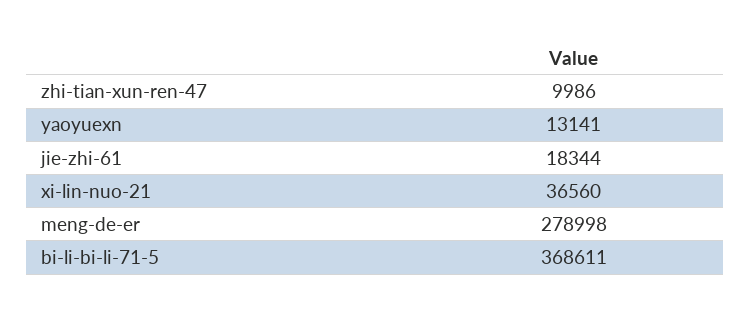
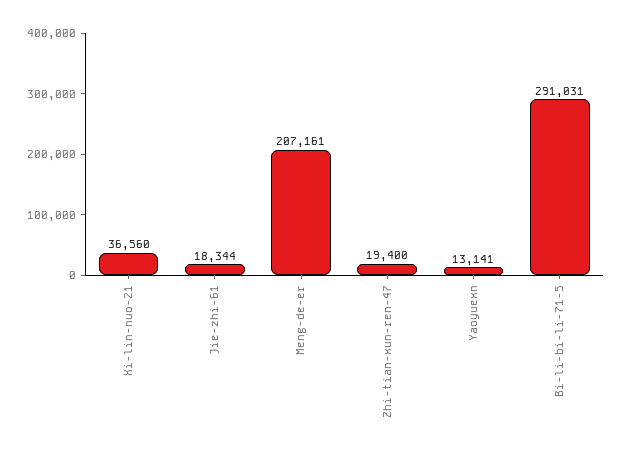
zhi-tian-xun-ren-47: 9986 -> 19400
meng-de-er: 278998 -> 207161
bi-li-bi-li-71-5: 368611 -> 291031

